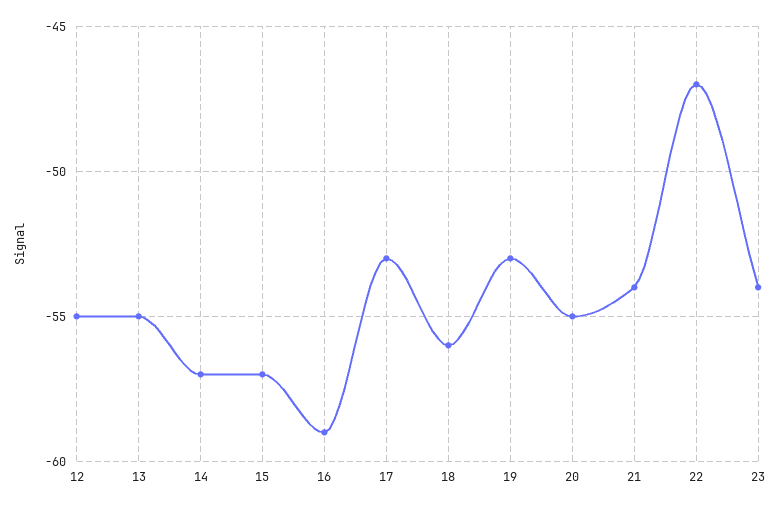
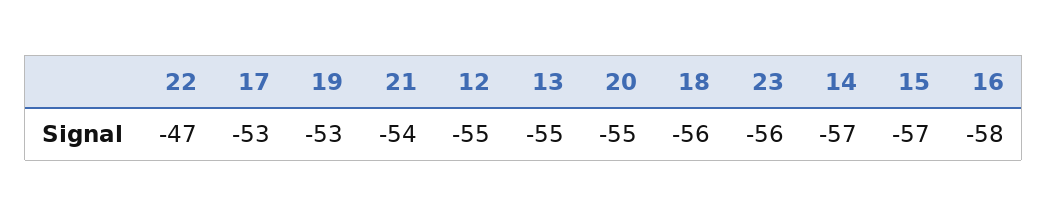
16: -59 -> -58
23: -54 -> -56

